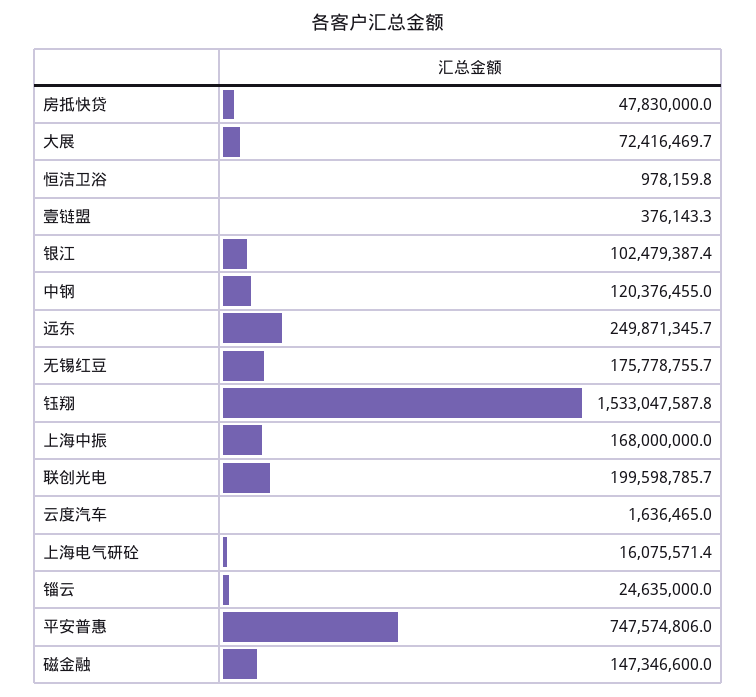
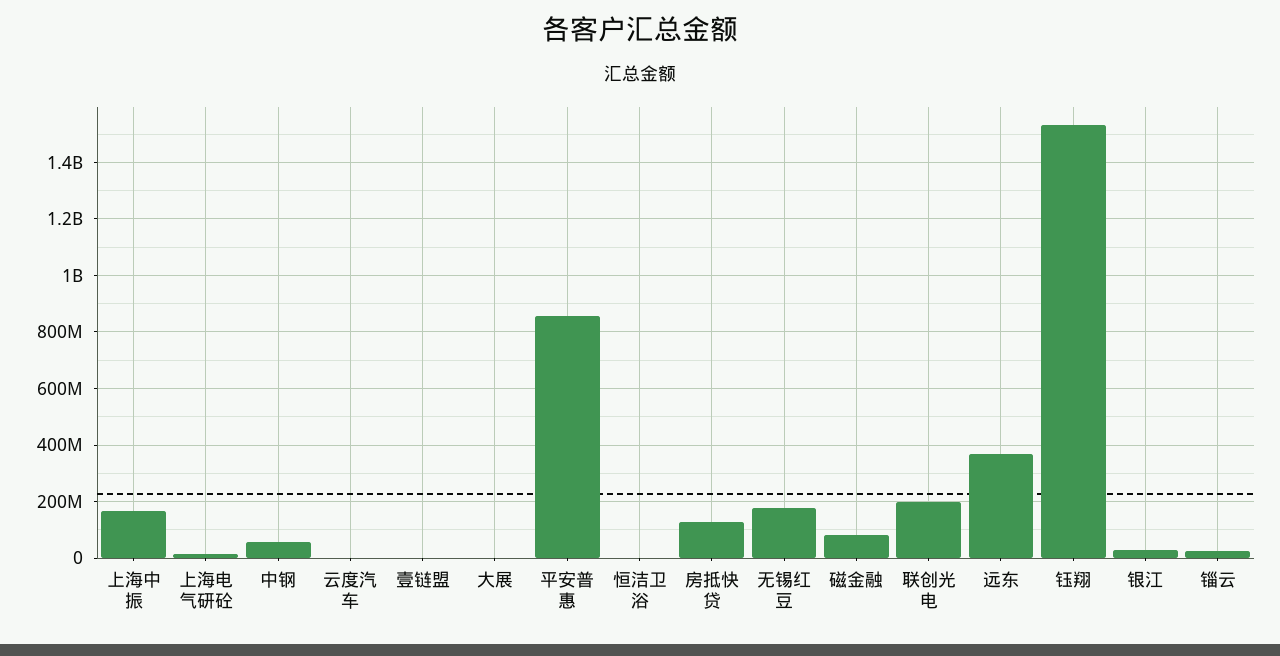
房抵快贷: 47830000 -> 125000000
大展: 72416469.7 -> 0
银江: 102479387.4 -> 25000000
中钢: 120376455 -> 50000000
远东: 249871345.7 -> 375000000
平安普惠: 747574806 -> 850000000
磁金融: 147346600 -> 75000000

